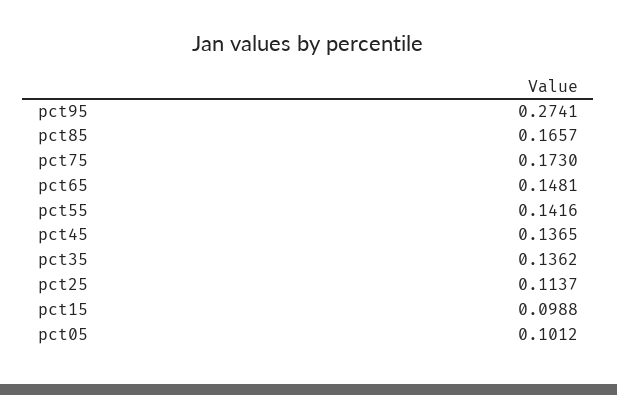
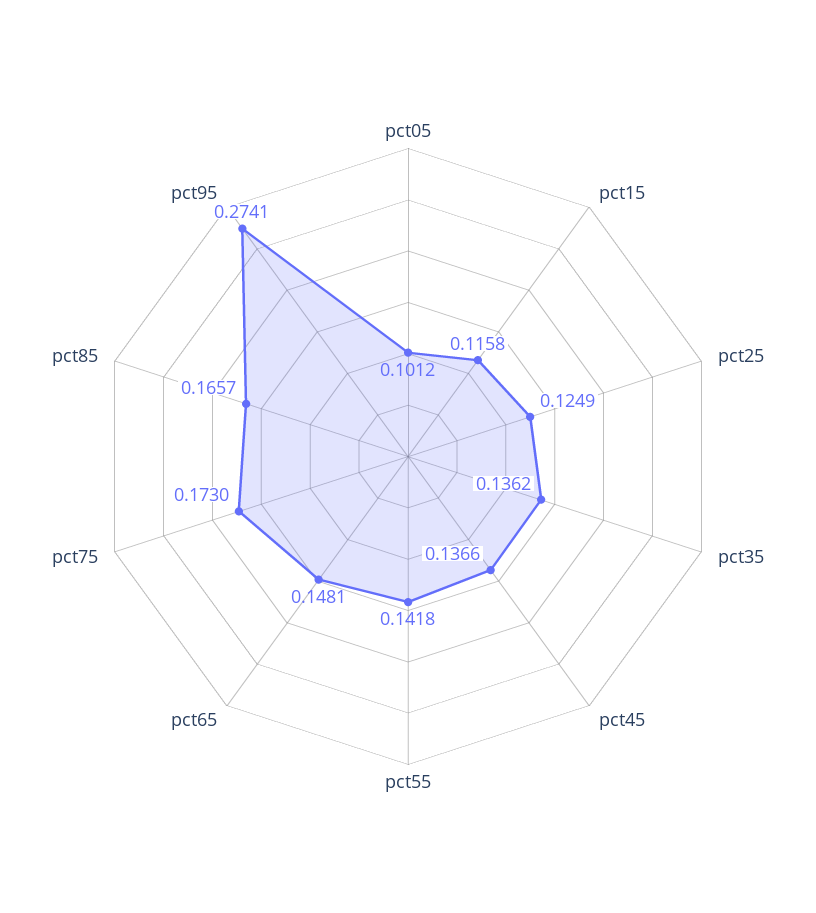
pct55: 0.1416 -> 0.1418
pct45: 0.1365 -> 0.1366
pct25: 0.1137 -> 0.1249
pct15: 0.0988 -> 0.1158

